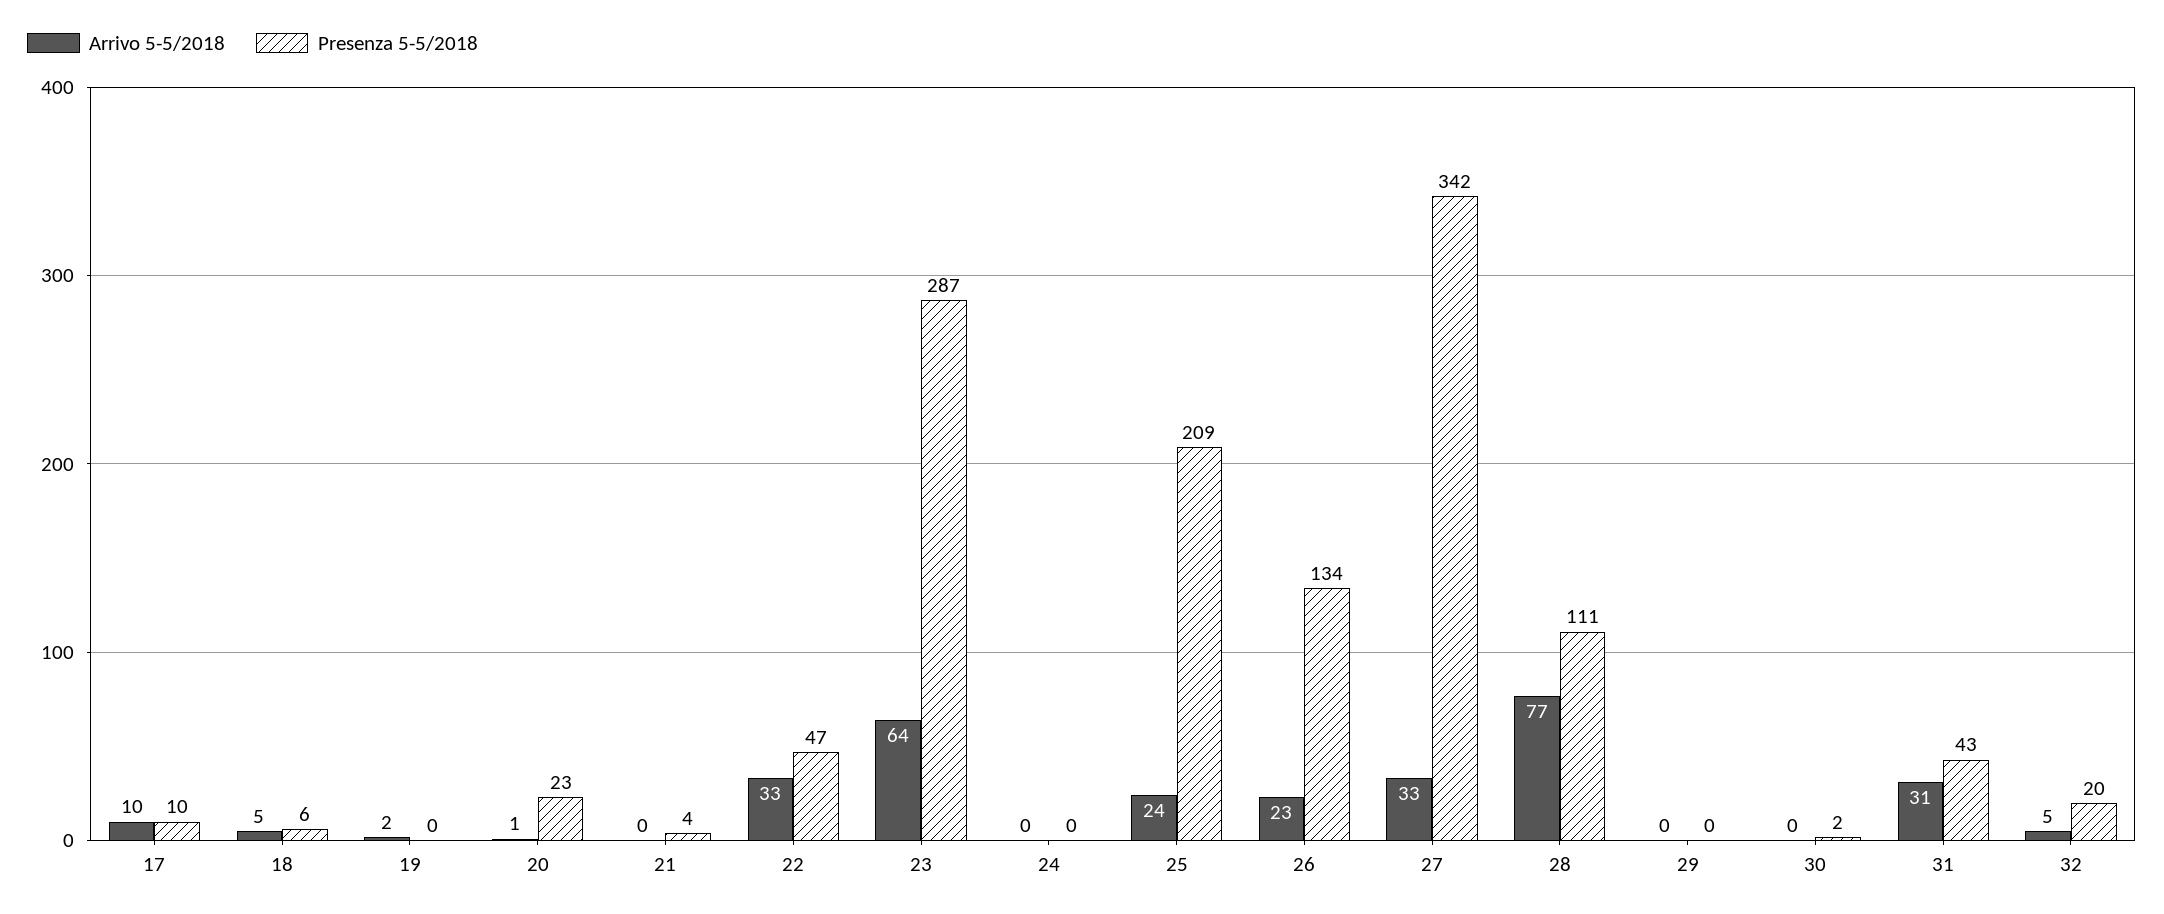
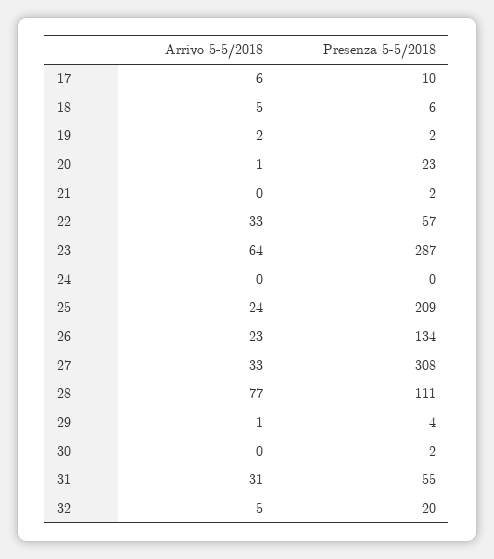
Arrivo 5-5/2018, 17: 10 -> 6
Presenza 5-5/2018, 19: 0 -> 2
Presenza 5-5/2018, 21: 4 -> 2
Presenza 5-5/2018, 22: 47 -> 57
Presenza 5-5/2018, 27: 342 -> 308
Arrivo 5-5/2018, 29: 0 -> 1
Presenza 5-5/2018, 29: 0 -> 4
Presenza 5-5/2018, 31: 43 -> 55

